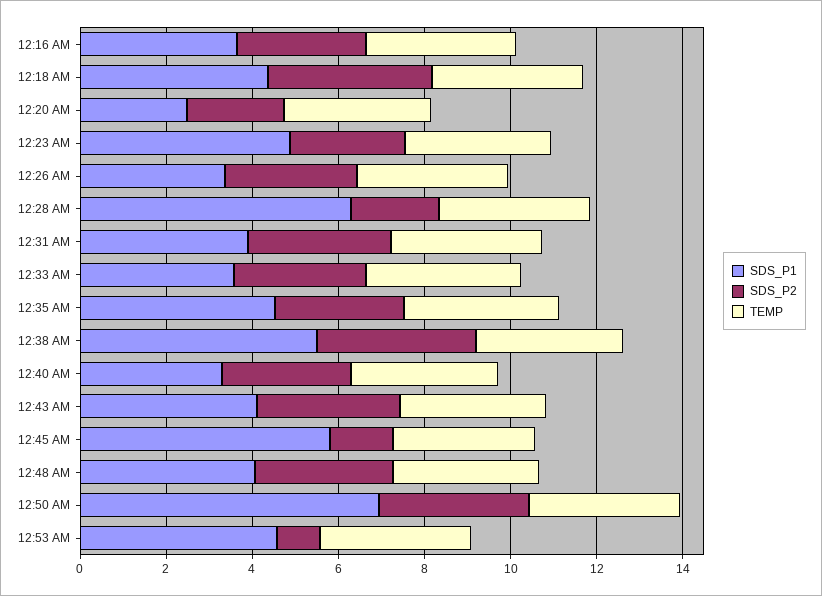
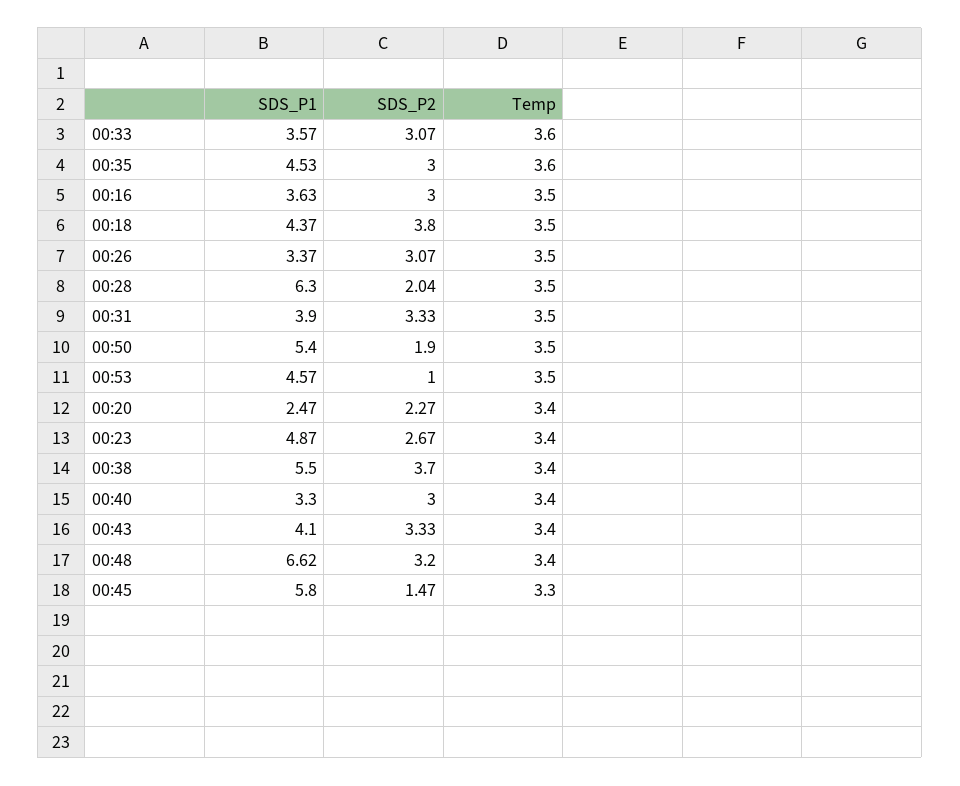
SDS_P1, 12:48 AM: 4 -> 6.62
SDS_P1, 12:50 AM: 7 -> 5.4
SDS_P2, 12:50 AM: 3.5 -> 1.9

